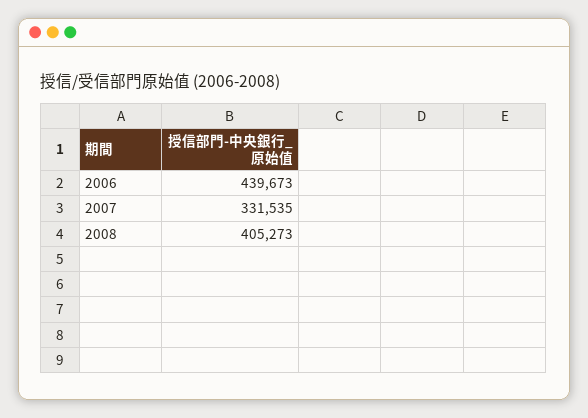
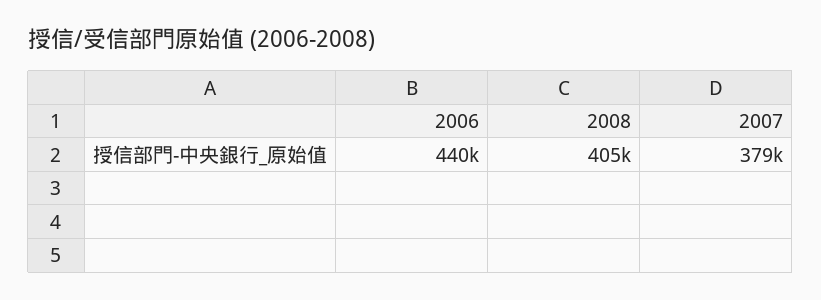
2007: 331535 -> 379000

